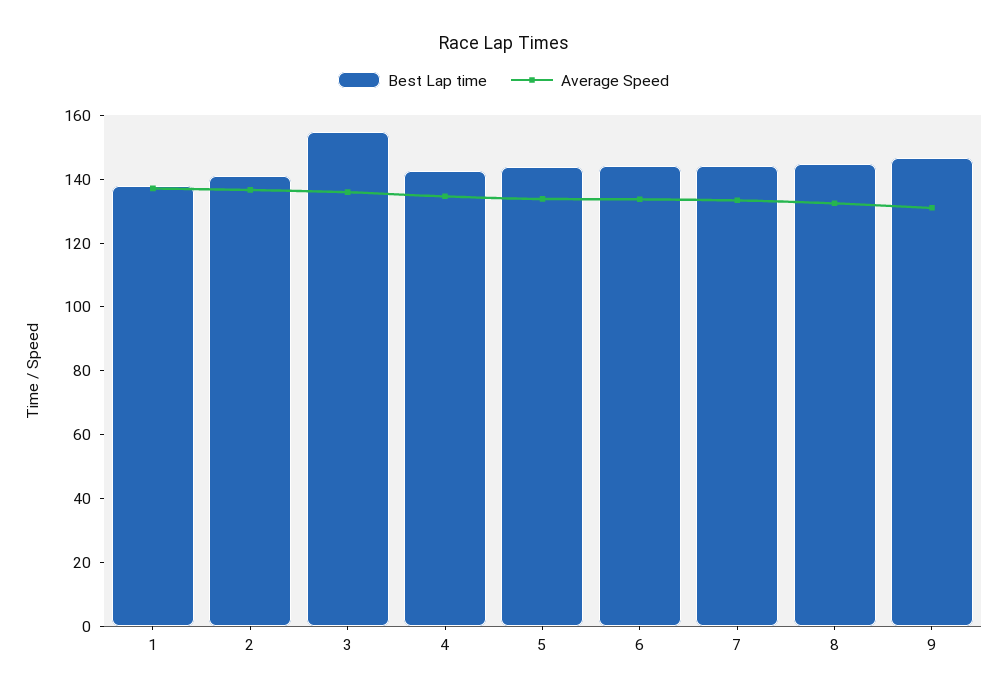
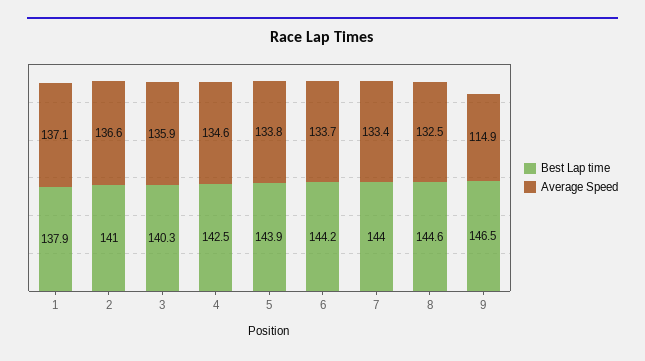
Best Lap time, 3: 155 -> 140.3
Average Speed, 9: 130 -> 114.9

